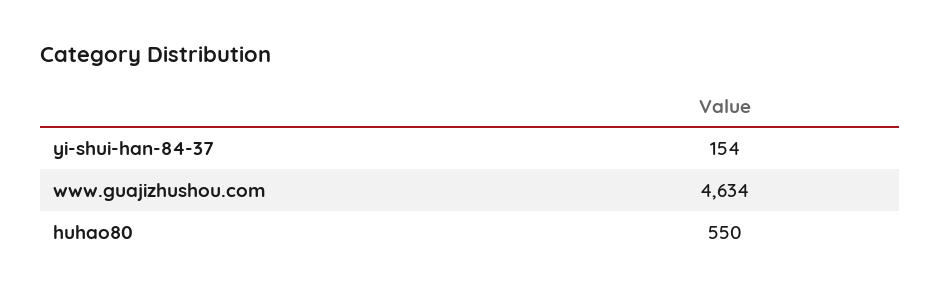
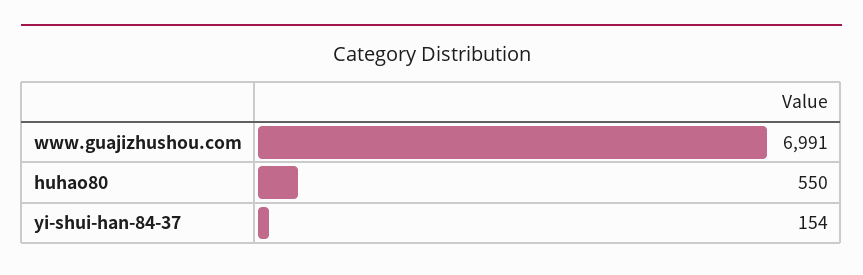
www.guajizhushou.com: 4634 -> 6991

